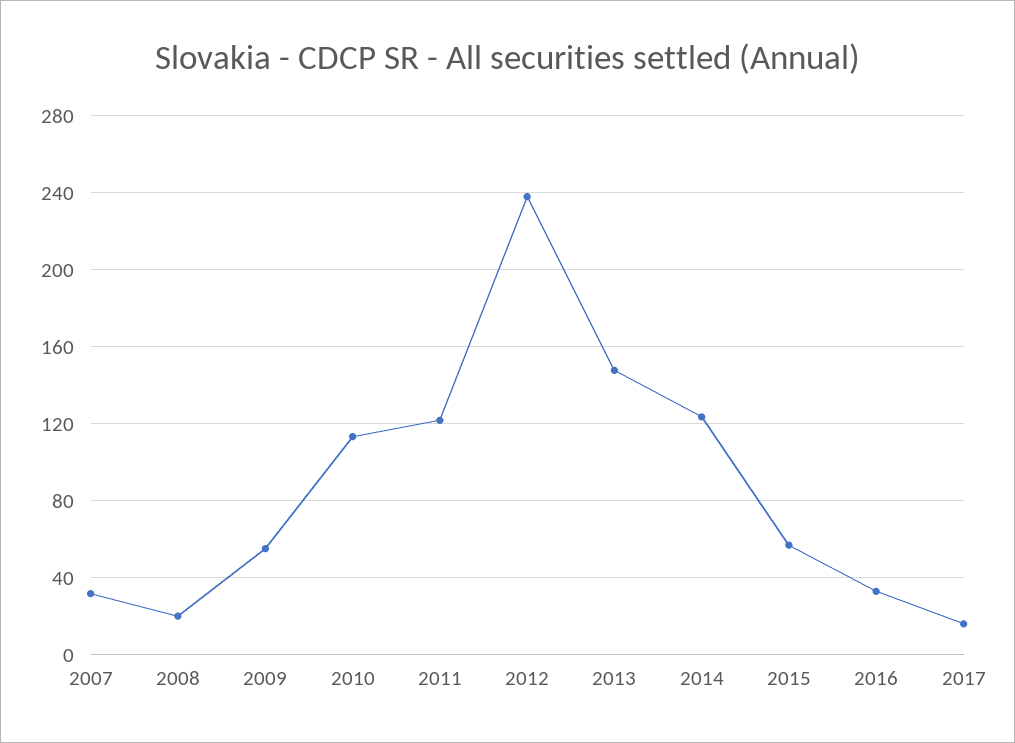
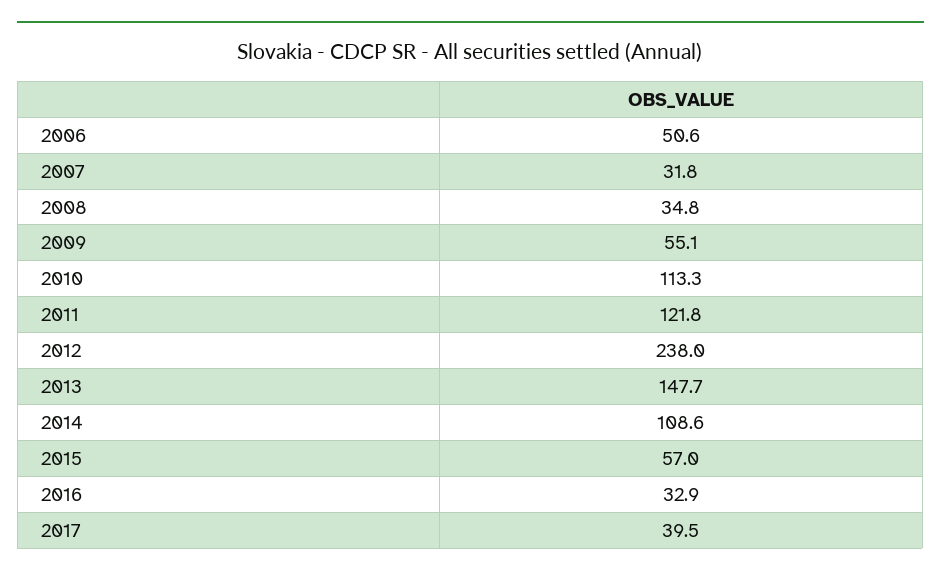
2008: 20 -> 34.8
2014: 125 -> 108.6
2017: 15 -> 39.5
2006: none -> 50.6

